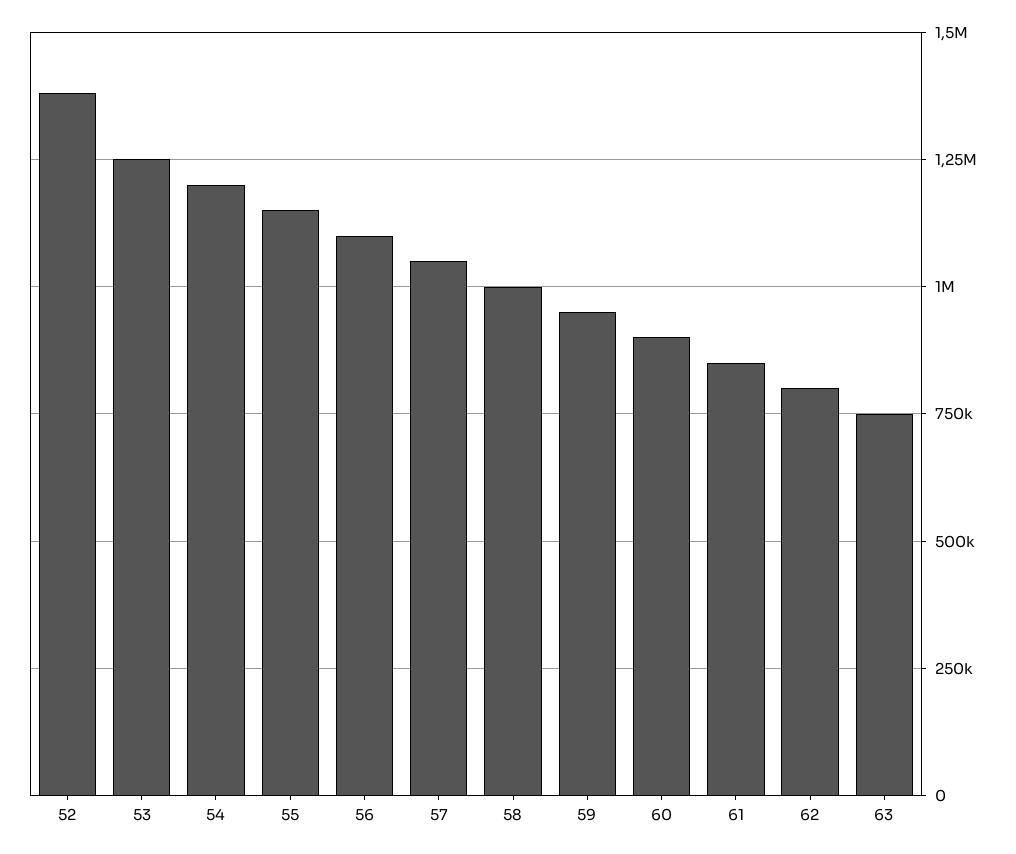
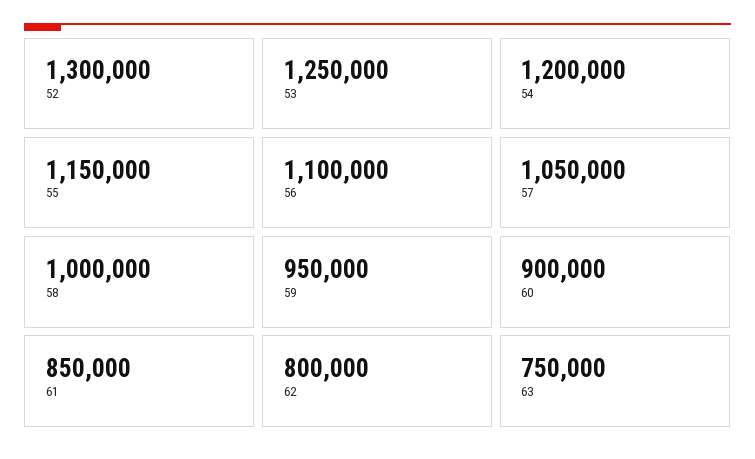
52: 1375000 -> 1300000

